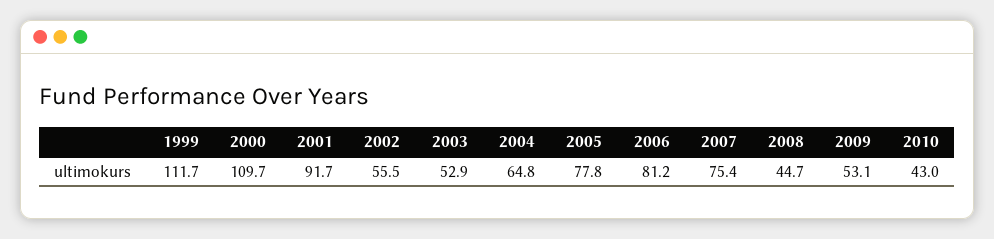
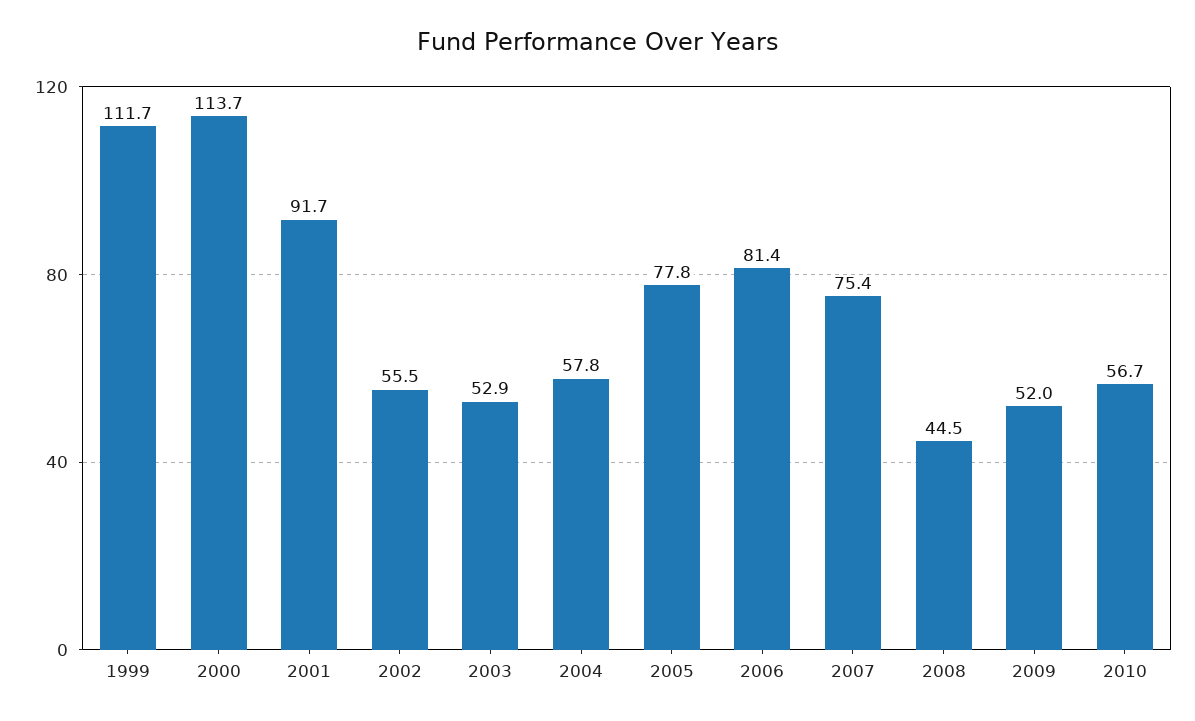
2000: 109.7 -> 113.7
2004: 64.8 -> 57.8
2006: 81.2 -> 81.4
2008: 44.7 -> 44.5
2009: 53.1 -> 52
2010: 43 -> 56.7

